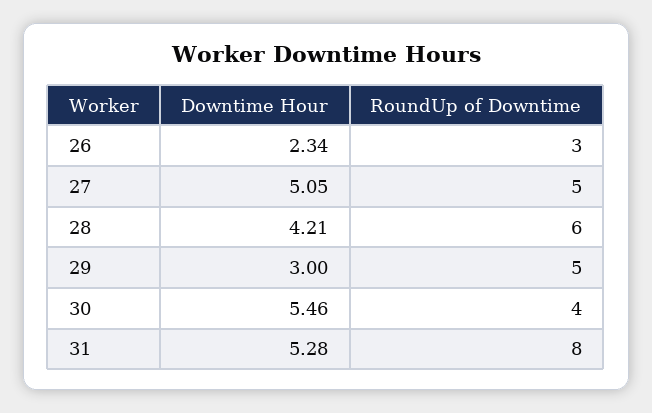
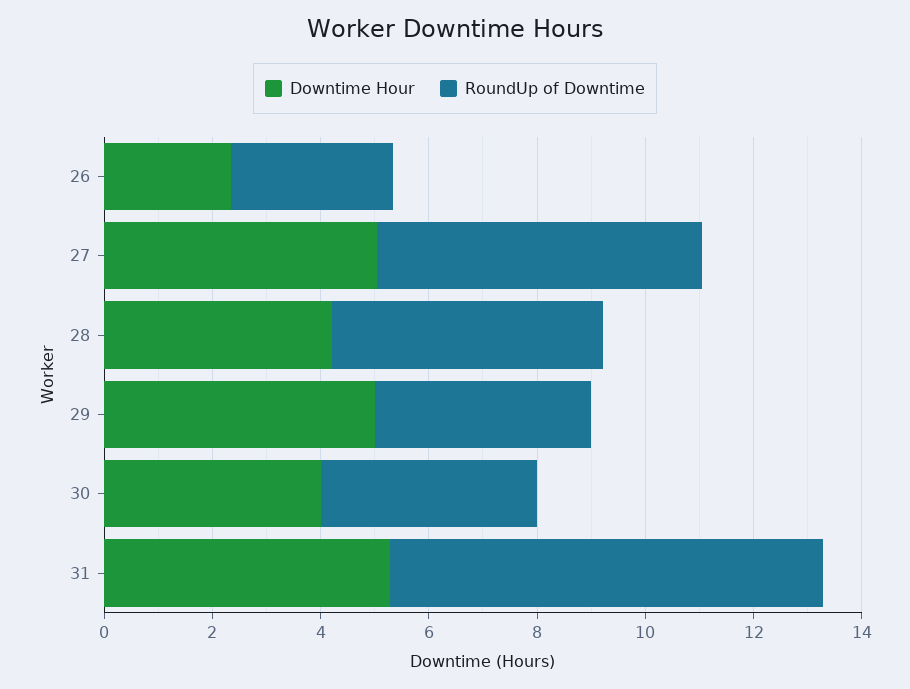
RoundUp of Downtime, 27: 5 -> 6
RoundUp of Downtime, 28: 6 -> 5
Downtime Hour, 29: 3 -> 5
RoundUp of Downtime, 29: 5 -> 4
Downtime Hour, 30: 5.46 -> 4

